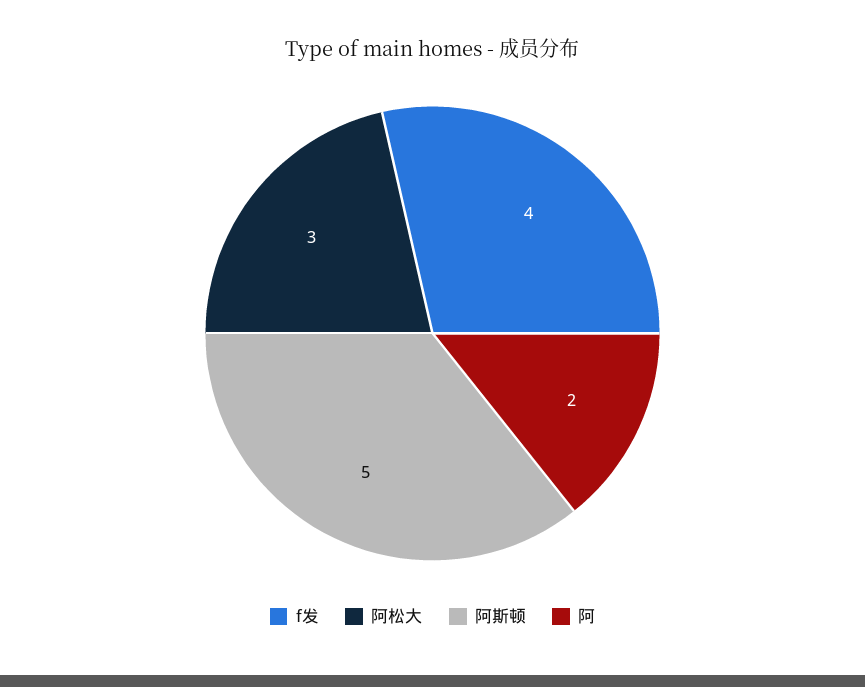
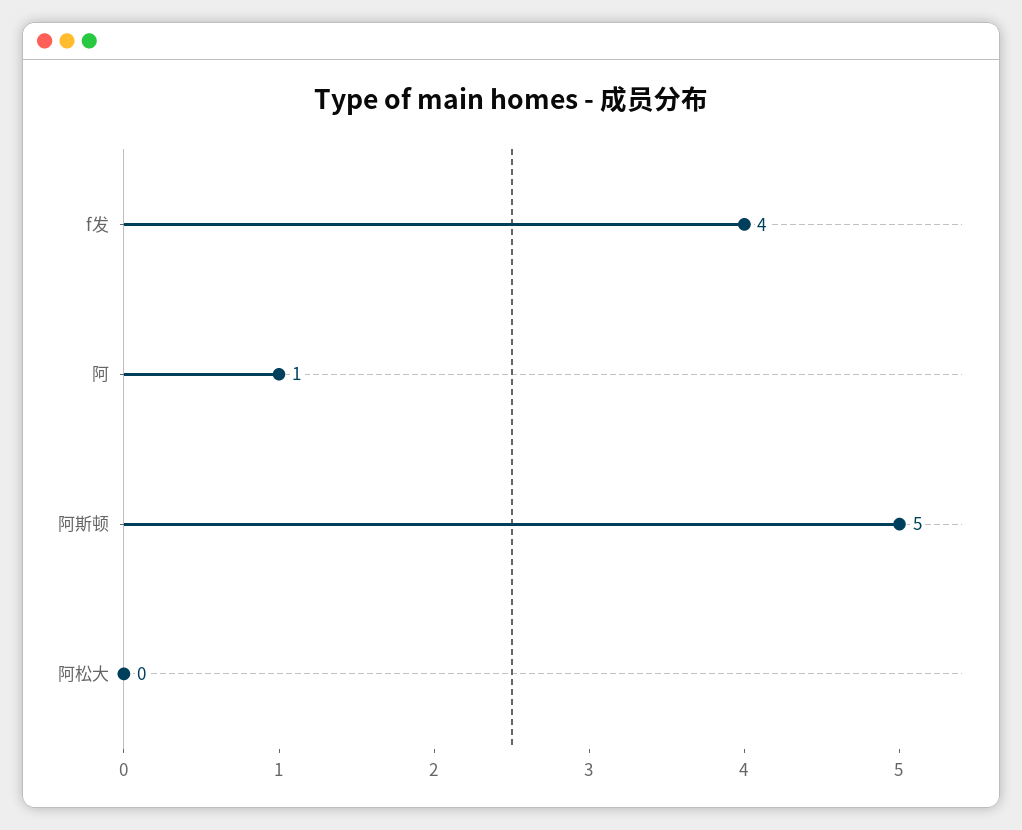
阿松大: 3 -> 0
阿: 2 -> 1

